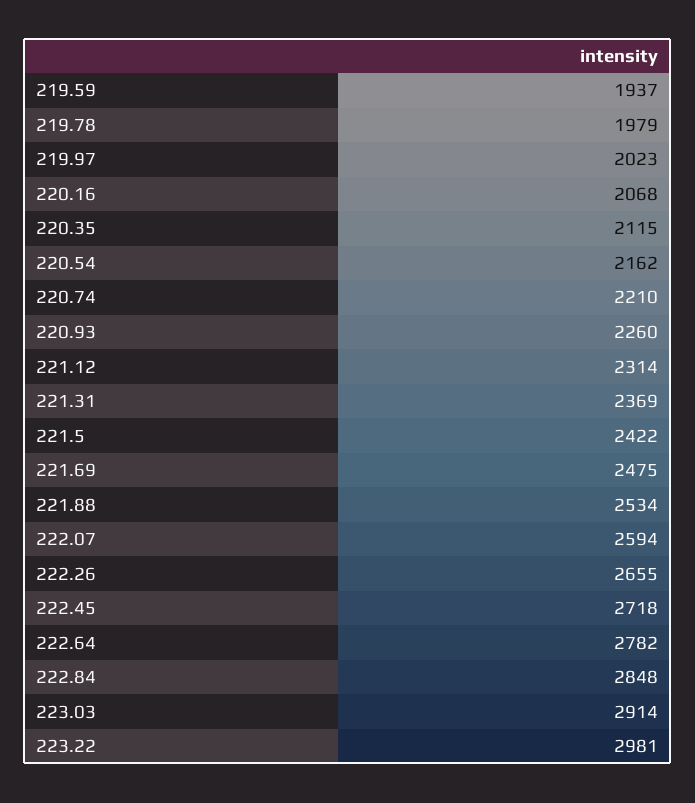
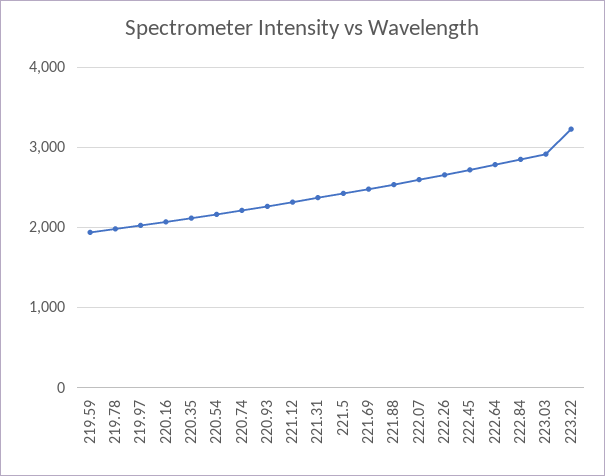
223.22: 2981 -> 3200

